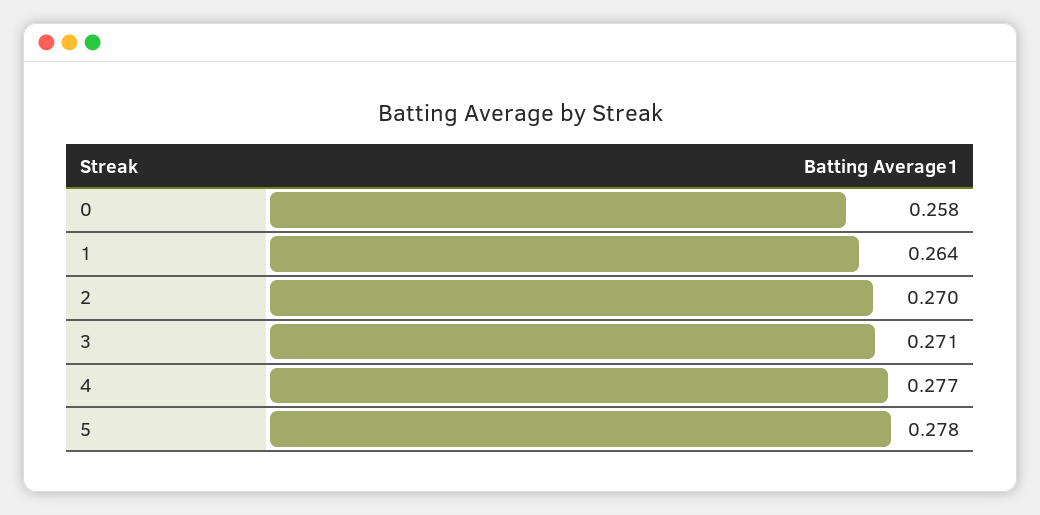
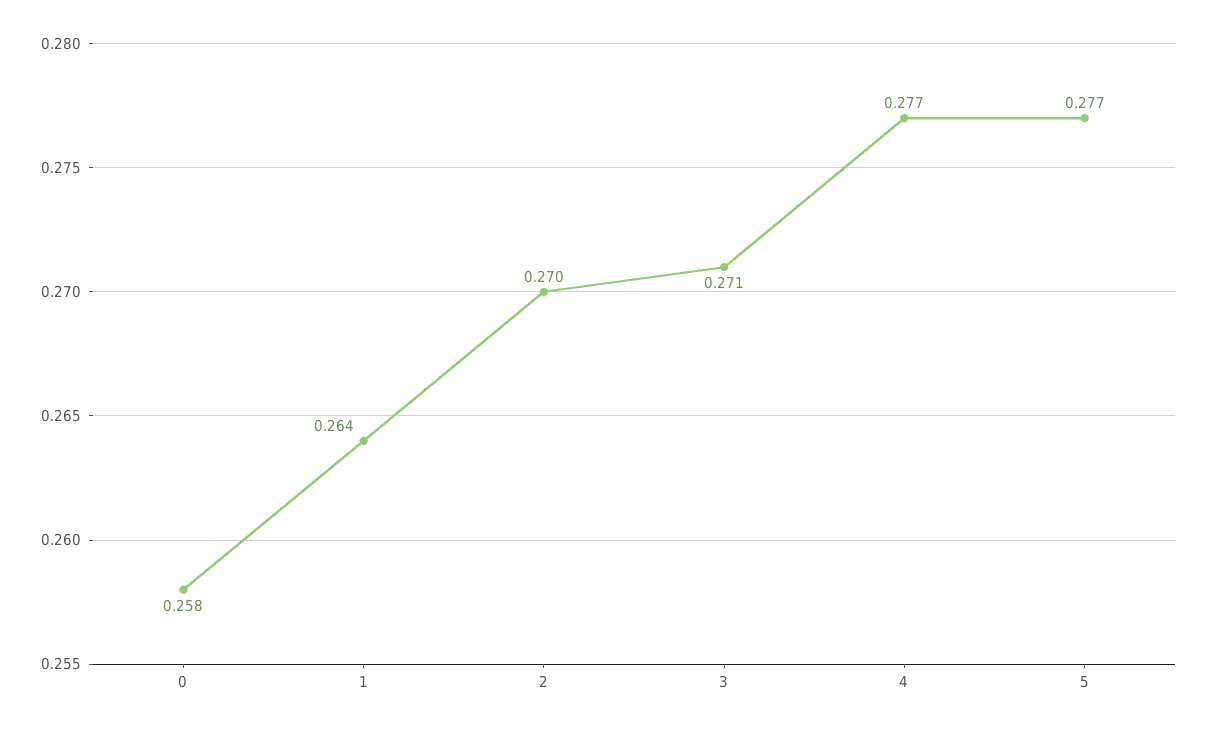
5: 0.278 -> 0.277

